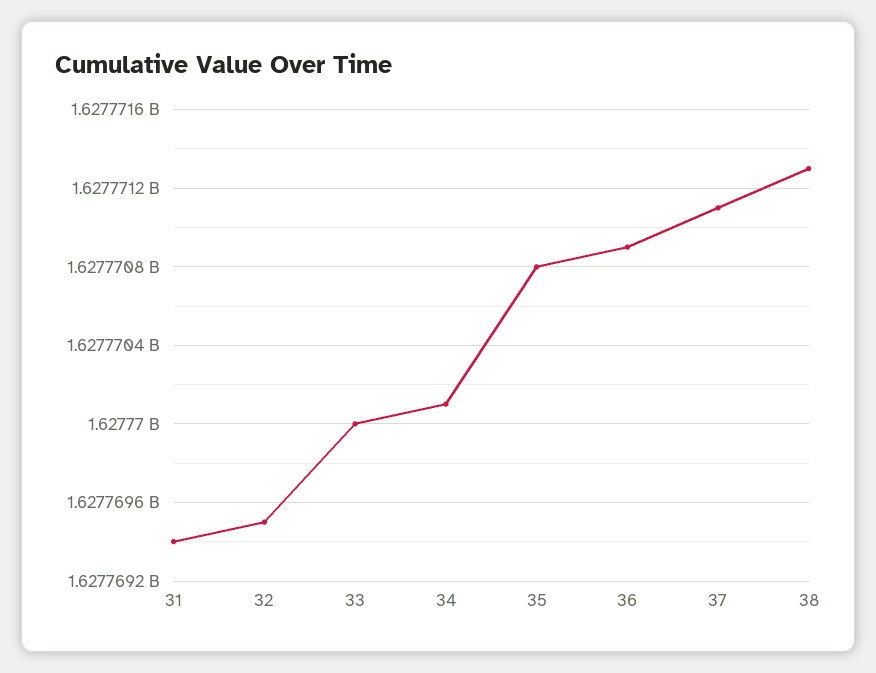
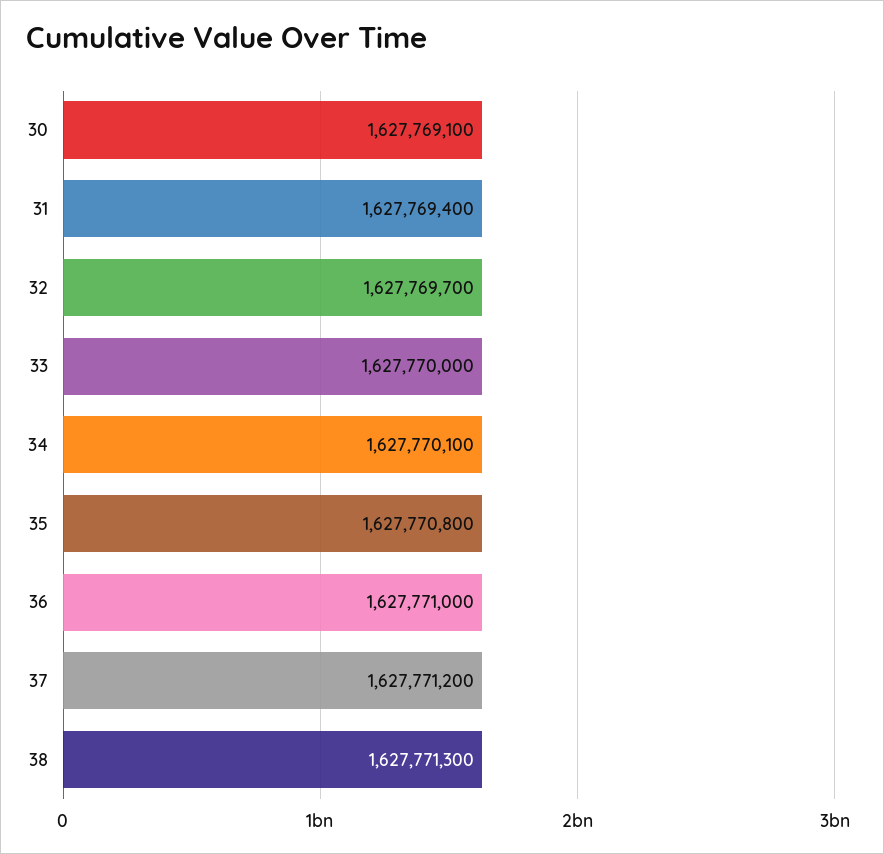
32: 1627769500 -> 1627769700
36: 1627770900 -> 1627771000
37: 1627771100 -> 1627771200
30: none -> 1627769100

